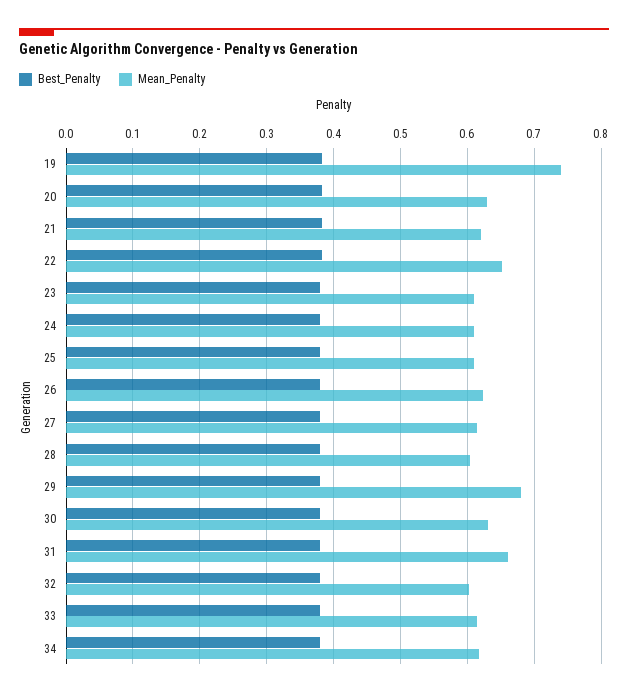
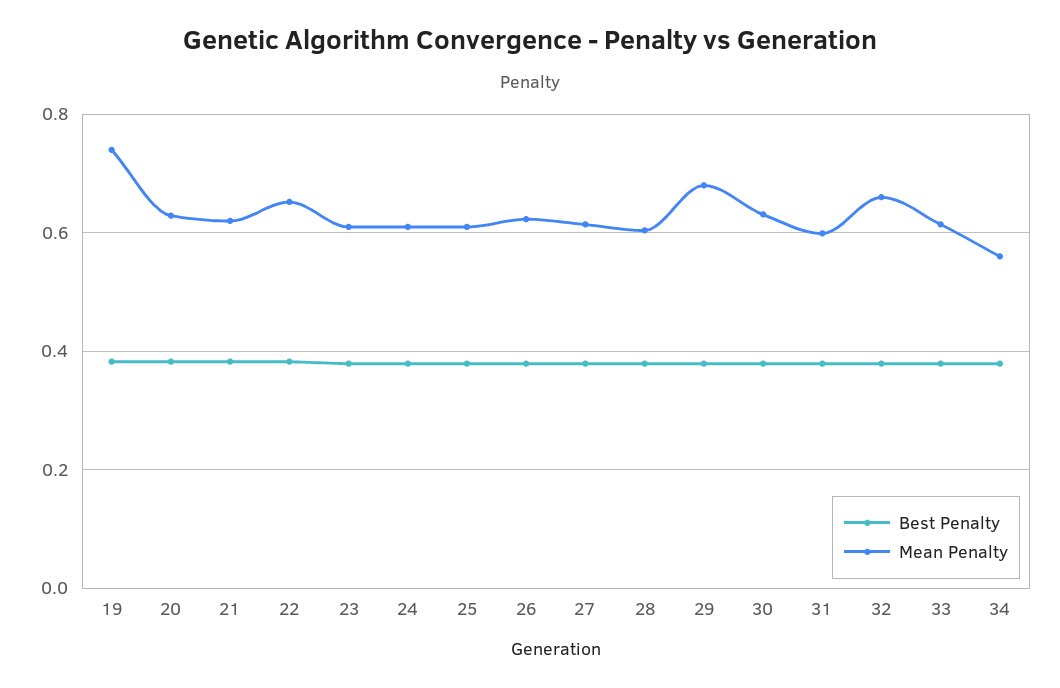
Mean_Penalty, 31: 0.66 -> 0.6
Mean_Penalty, 32: 0.6 -> 0.66
Mean_Penalty, 34: 0.62 -> 0.56

